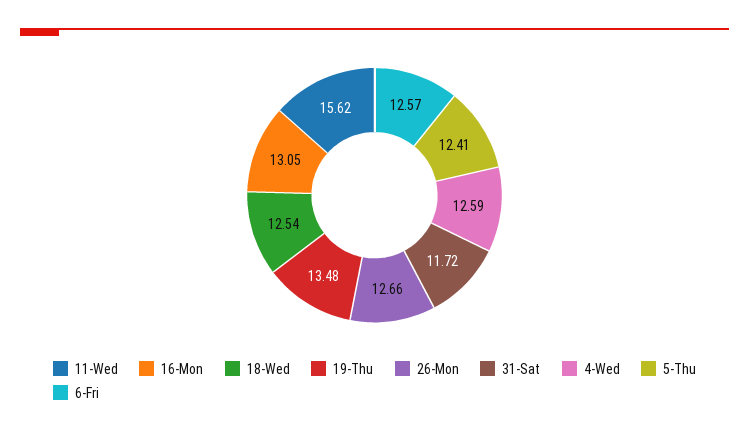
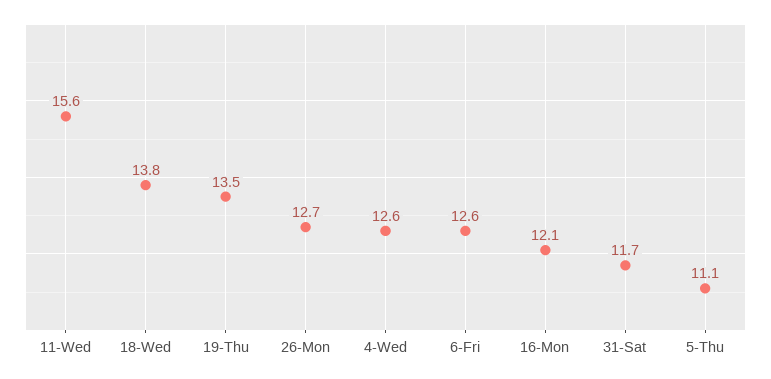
16-Mon: 13.05 -> 12.1
18-Wed: 12.54 -> 13.8
5-Thu: 12.41 -> 11.1

